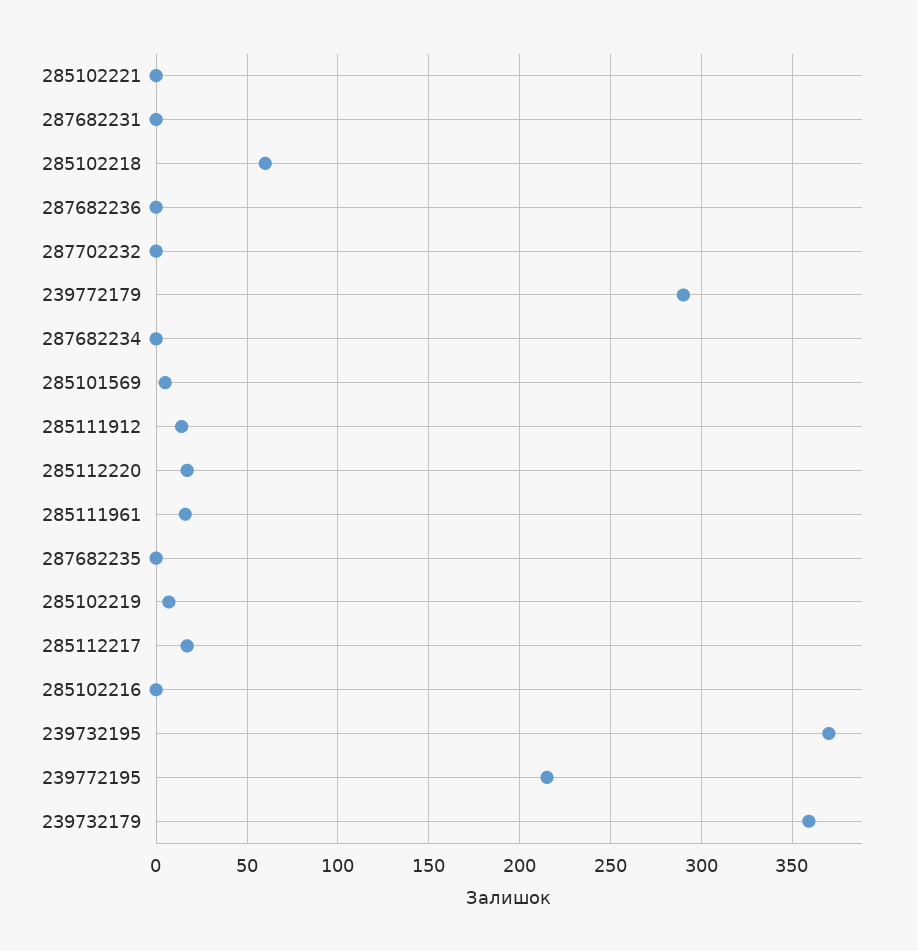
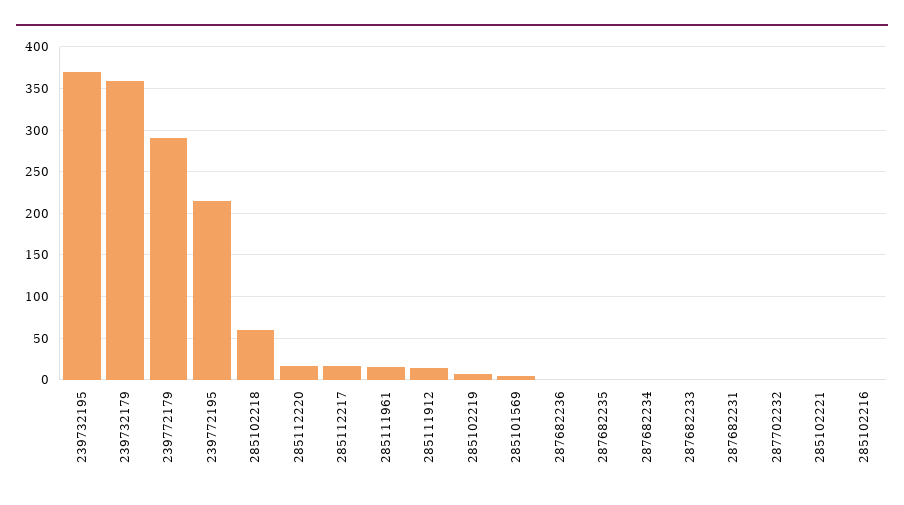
287682233: none -> 0

